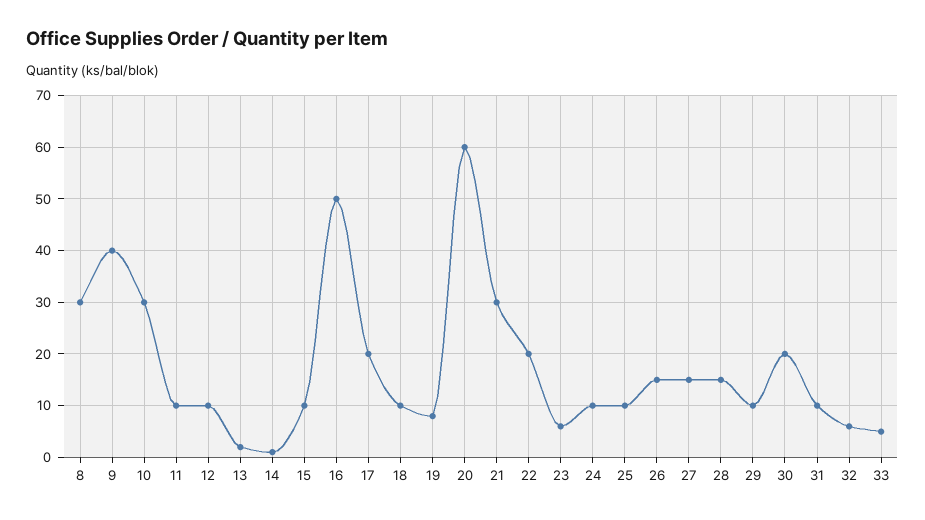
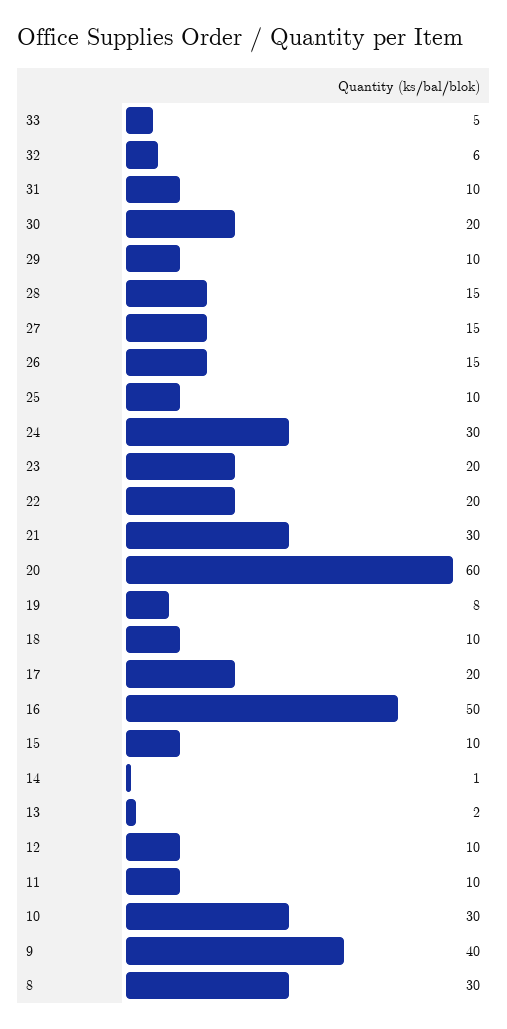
23: 5 -> 20
24: 10 -> 30

